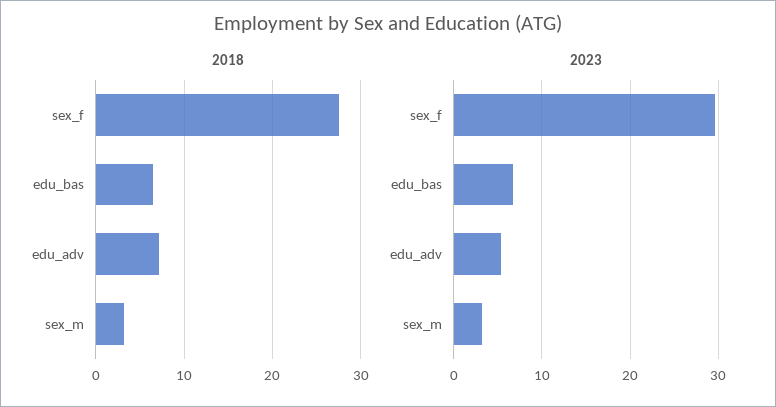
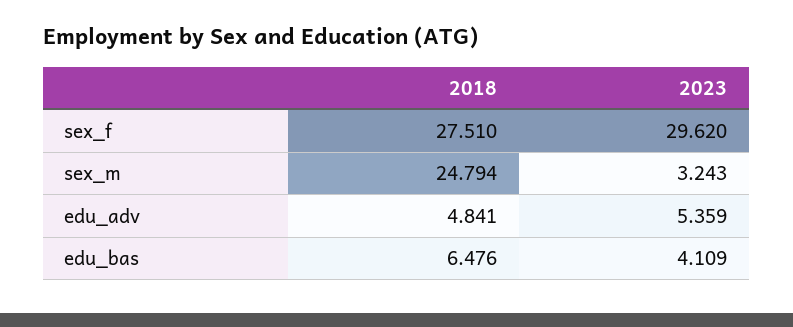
2018, edu_adv: 7 -> 4.841
2018, sex_m: 3 -> 24.794
2023, edu_bas: 7 -> 4.109

